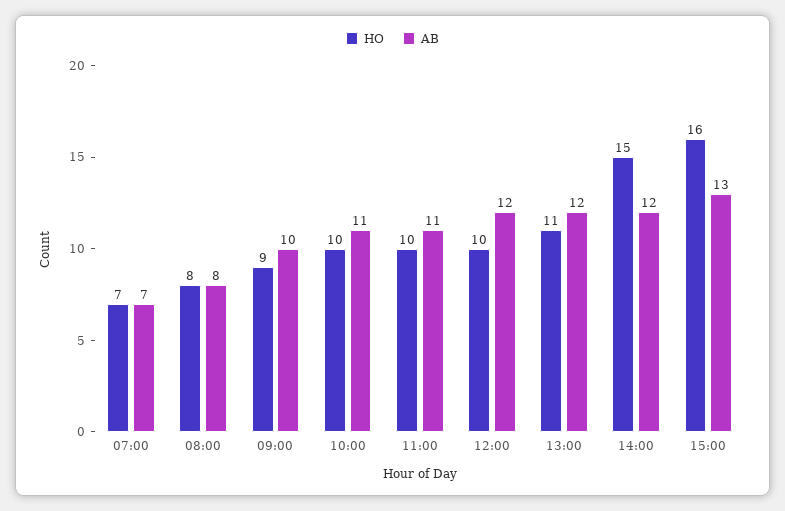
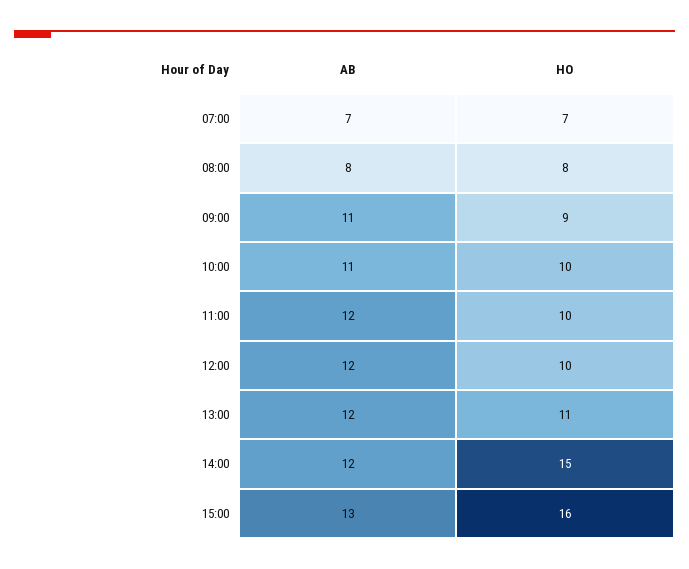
AB, 09:00: 10 -> 11
AB, 11:00: 11 -> 12

